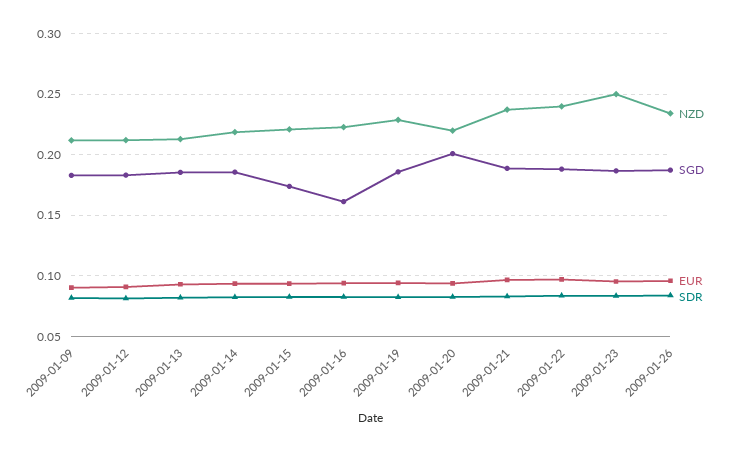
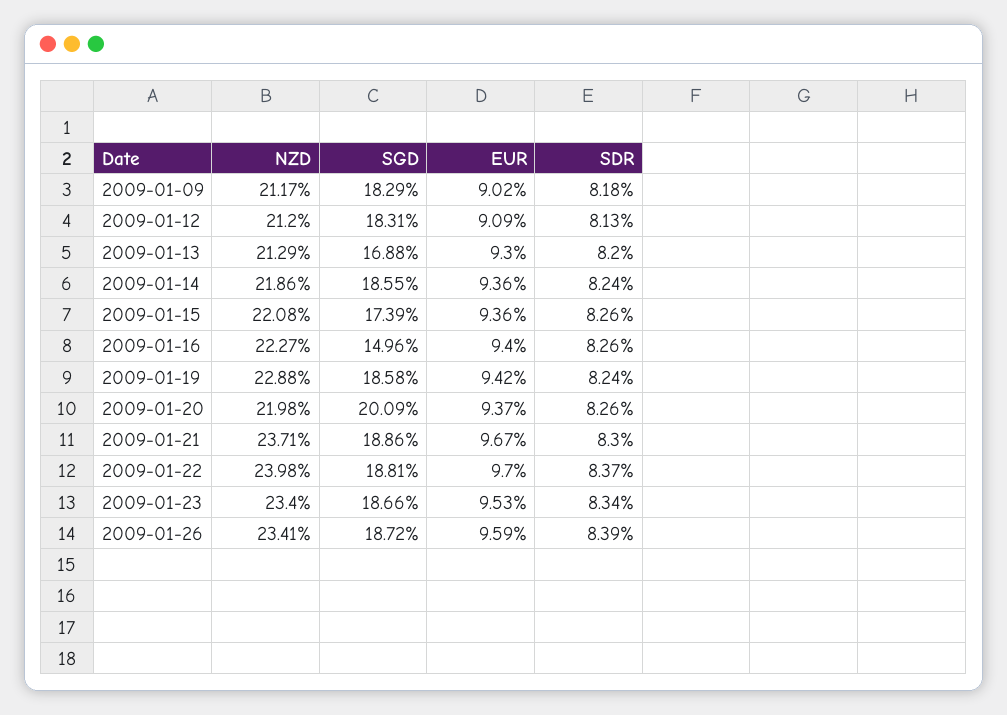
SGD, 2009-01-13: 0.185 -> 0.1688
SGD, 2009-01-16: 0.16 -> 0.1496
NZD, 2009-01-23: 0.25 -> 0.234

